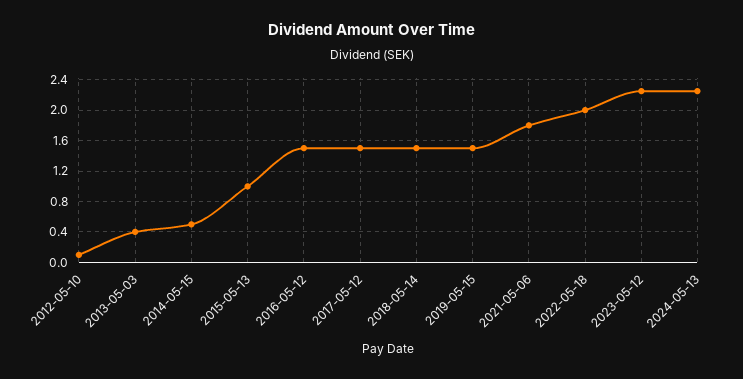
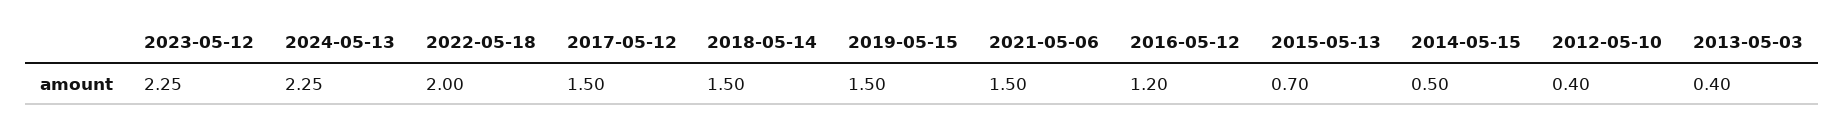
2012-05-10: 0.1 -> 0.4
2015-05-13: 1 -> 0.7
2016-05-12: 1.5 -> 1.2
2021-05-06: 1.8 -> 1.5

